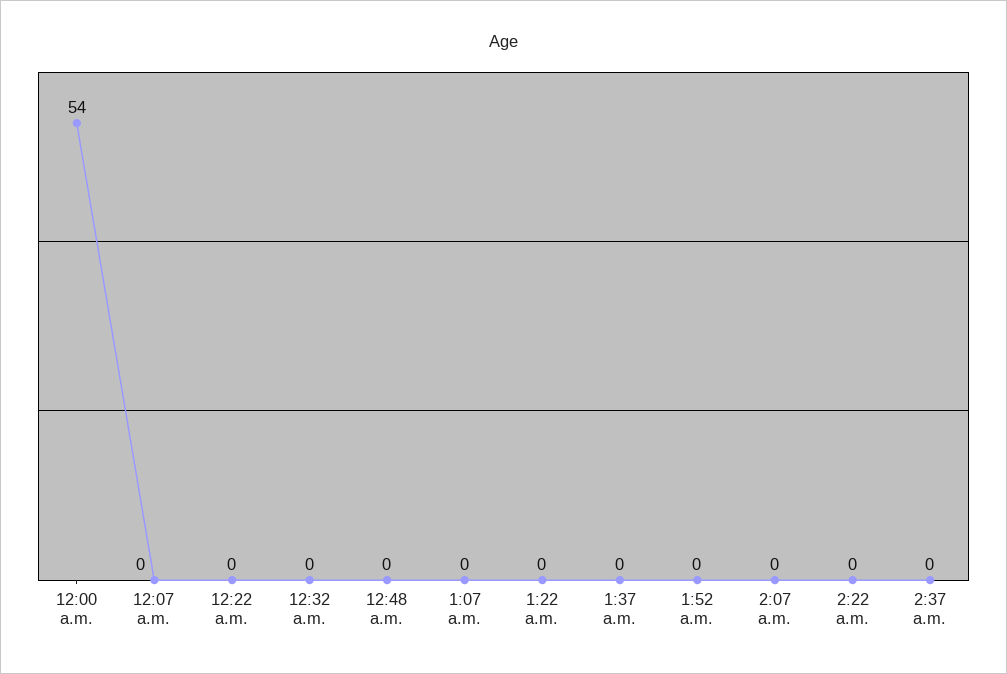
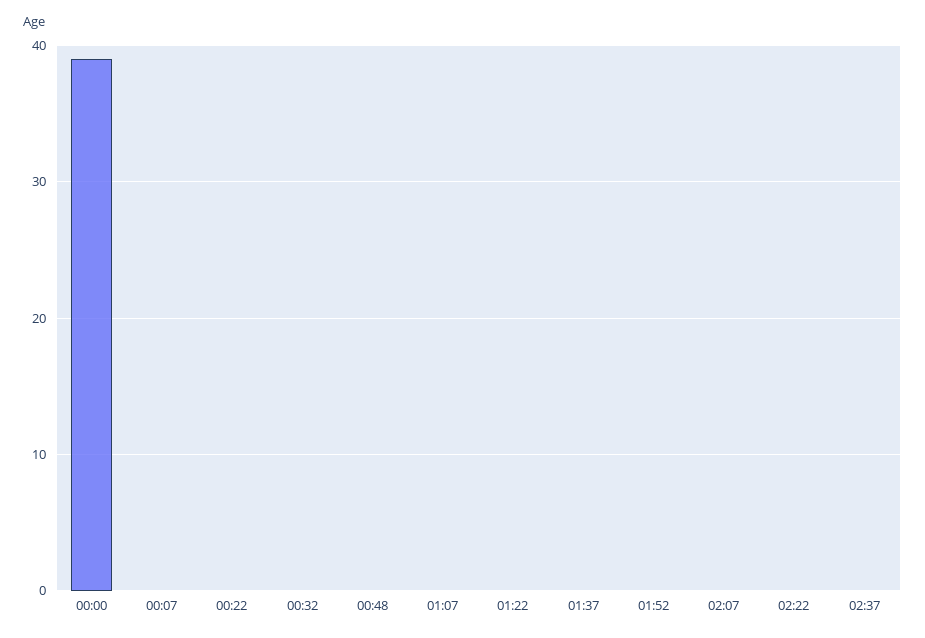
12:00 a.m.: 54 -> 39

